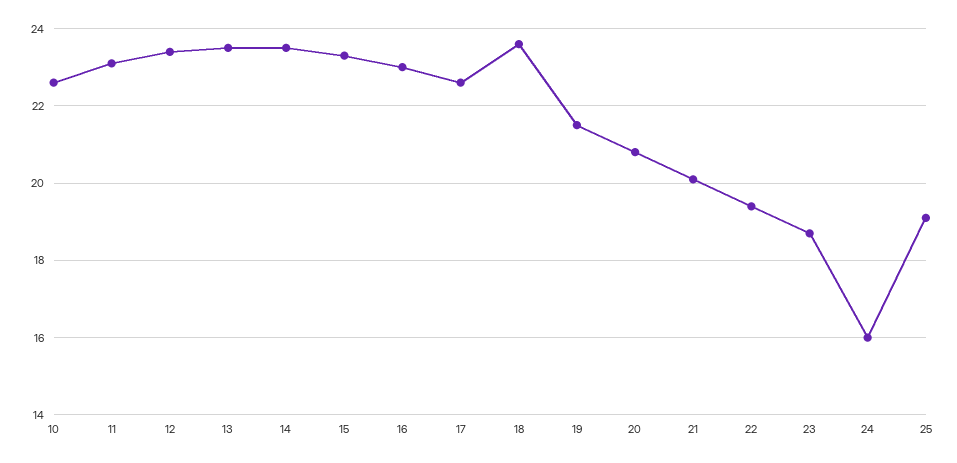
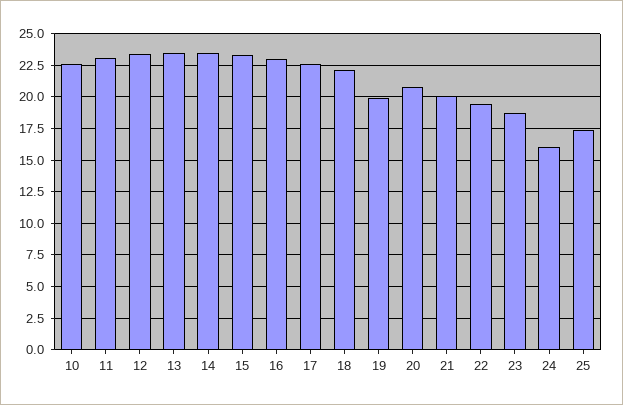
18: 23.5 -> 22
19: 21.5 -> 20
25: 19 -> 17.5

